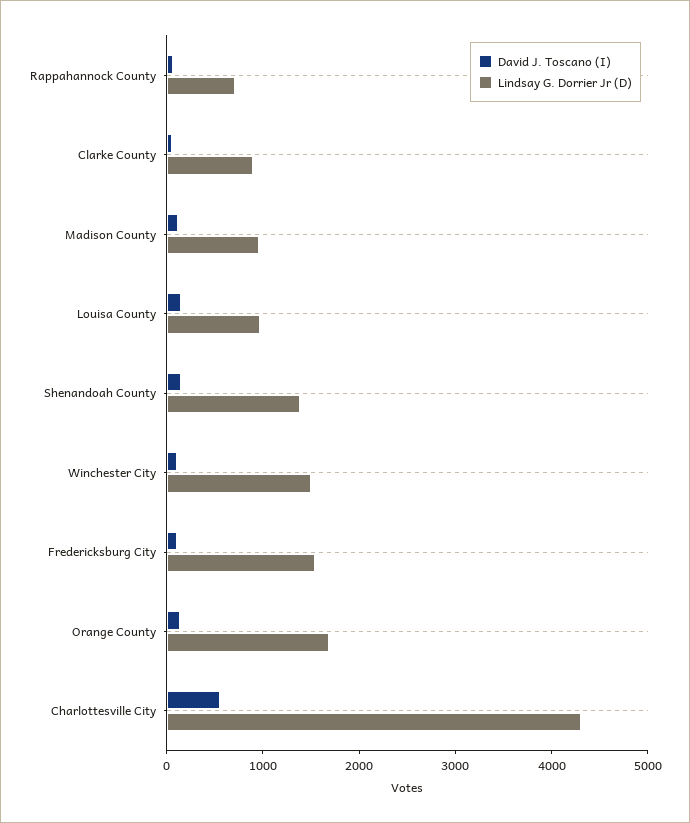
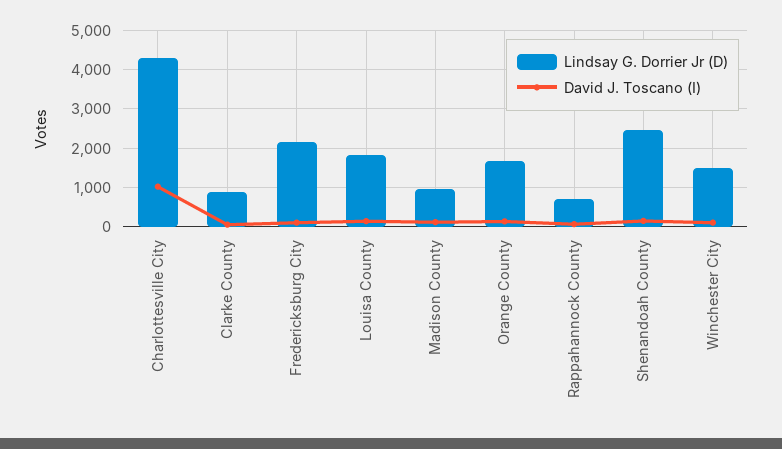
Lindsay G. Dorrier Jr (D), Louisa County: 1000 -> 1800
Lindsay G. Dorrier Jr (D), Shenandoah County: 1400 -> 2400
Lindsay G. Dorrier Jr (D), Fredericksburg City: 1600 -> 2200
David J. Toscano (I), Charlottesville City: 600 -> 1000

